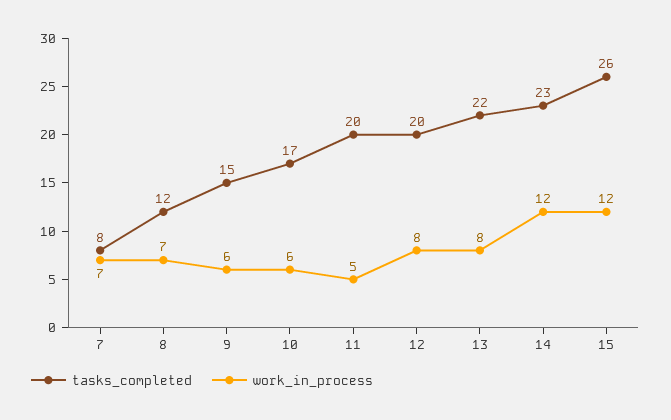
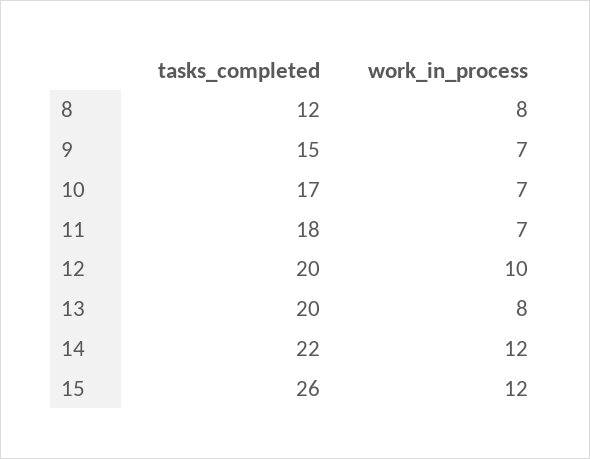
tasks_completed, 7: 8 -> none
work_in_process, 7: 7 -> none
work_in_process, 8: 7 -> 8
work_in_process, 9: 6 -> 7
work_in_process, 10: 6 -> 7
tasks_completed, 11: 20 -> 18
work_in_process, 11: 5 -> 7
work_in_process, 12: 8 -> 10
tasks_completed, 13: 22 -> 20
tasks_completed, 14: 23 -> 22

